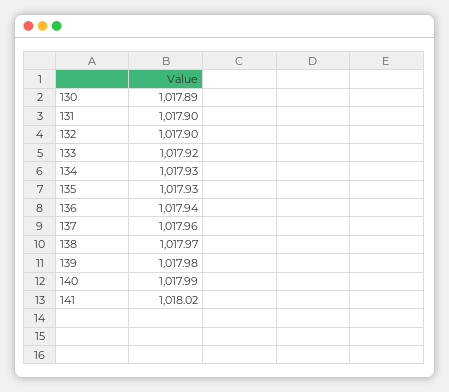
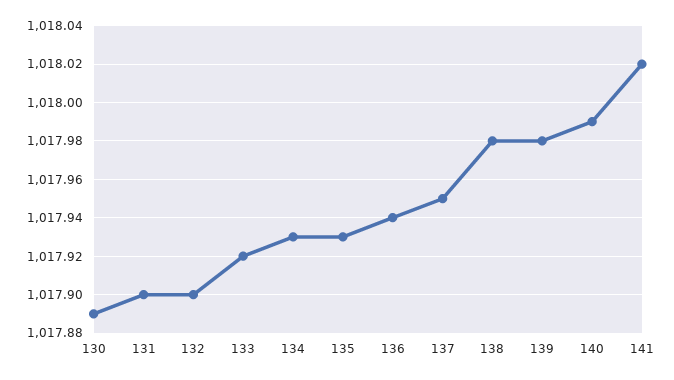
137: 1017.96 -> 1017.95
138: 1017.97 -> 1017.98

